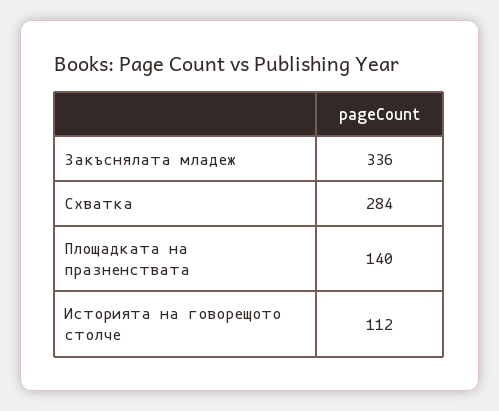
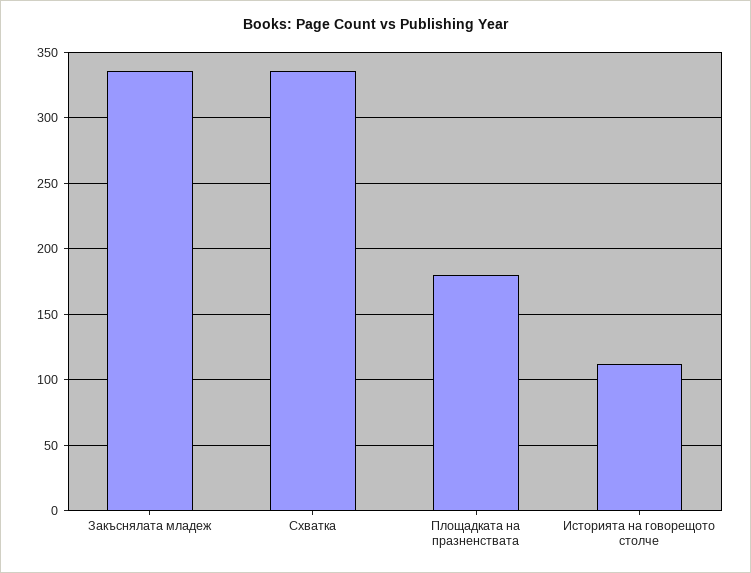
Схватка: 284 -> 335
Площадката на празненствата: 140 -> 180

